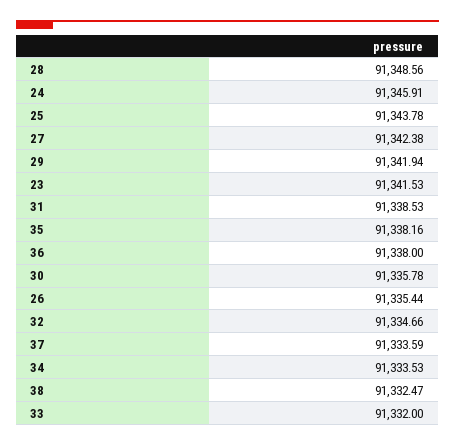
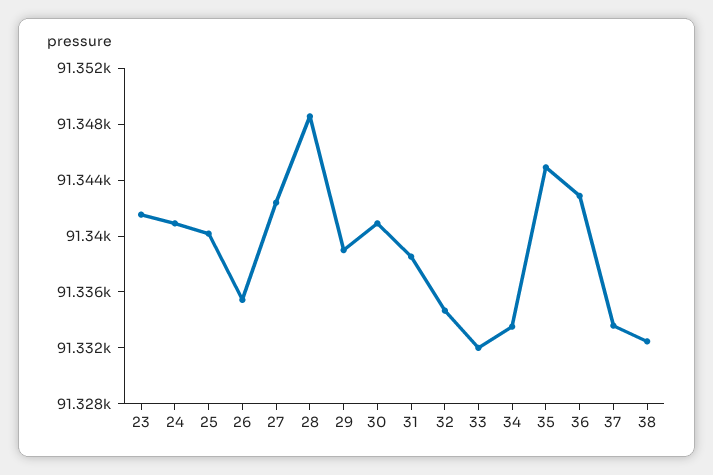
24: 91345.91 -> 91341
25: 91343.78 -> 91340
29: 91341.94 -> 91339
35: 91338.16 -> 91345
36: 91338 -> 91343
30: 91335.78 -> 91341

